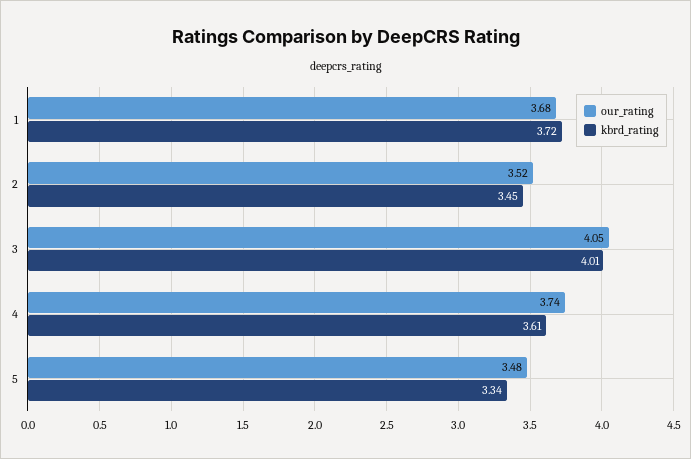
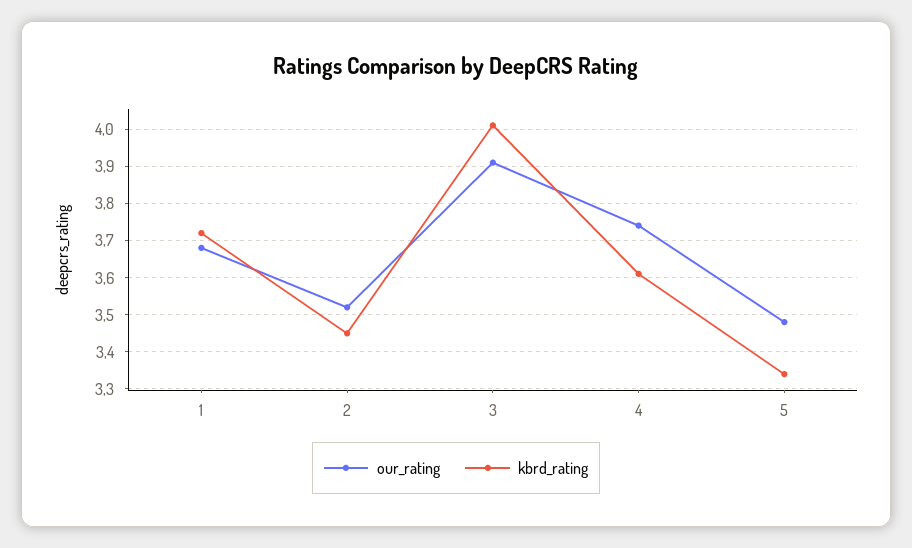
our_rating, 3: 4.05 -> 3.9

